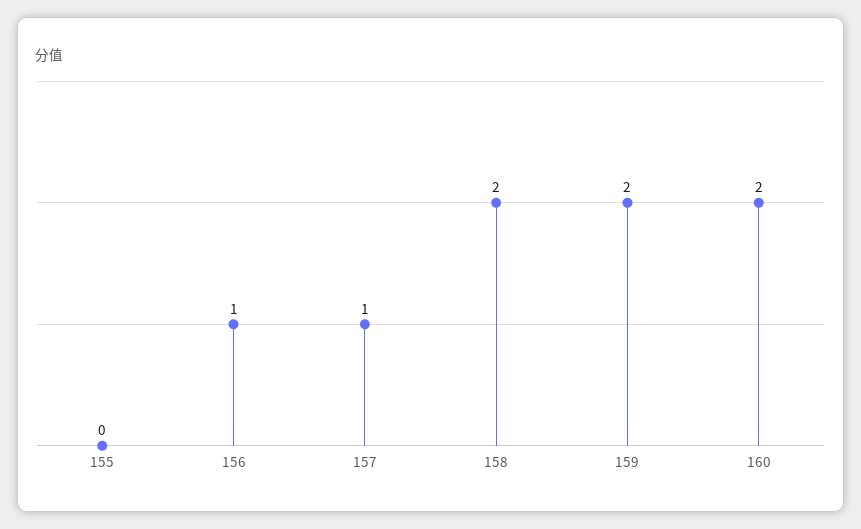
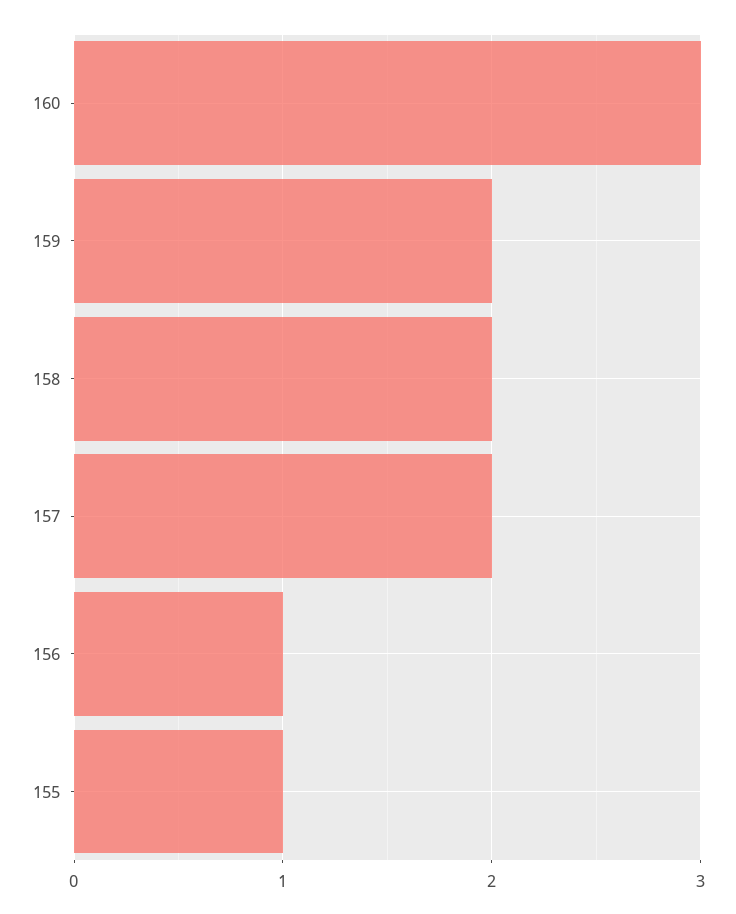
155: 0 -> 1
157: 1 -> 2
160: 2 -> 3

